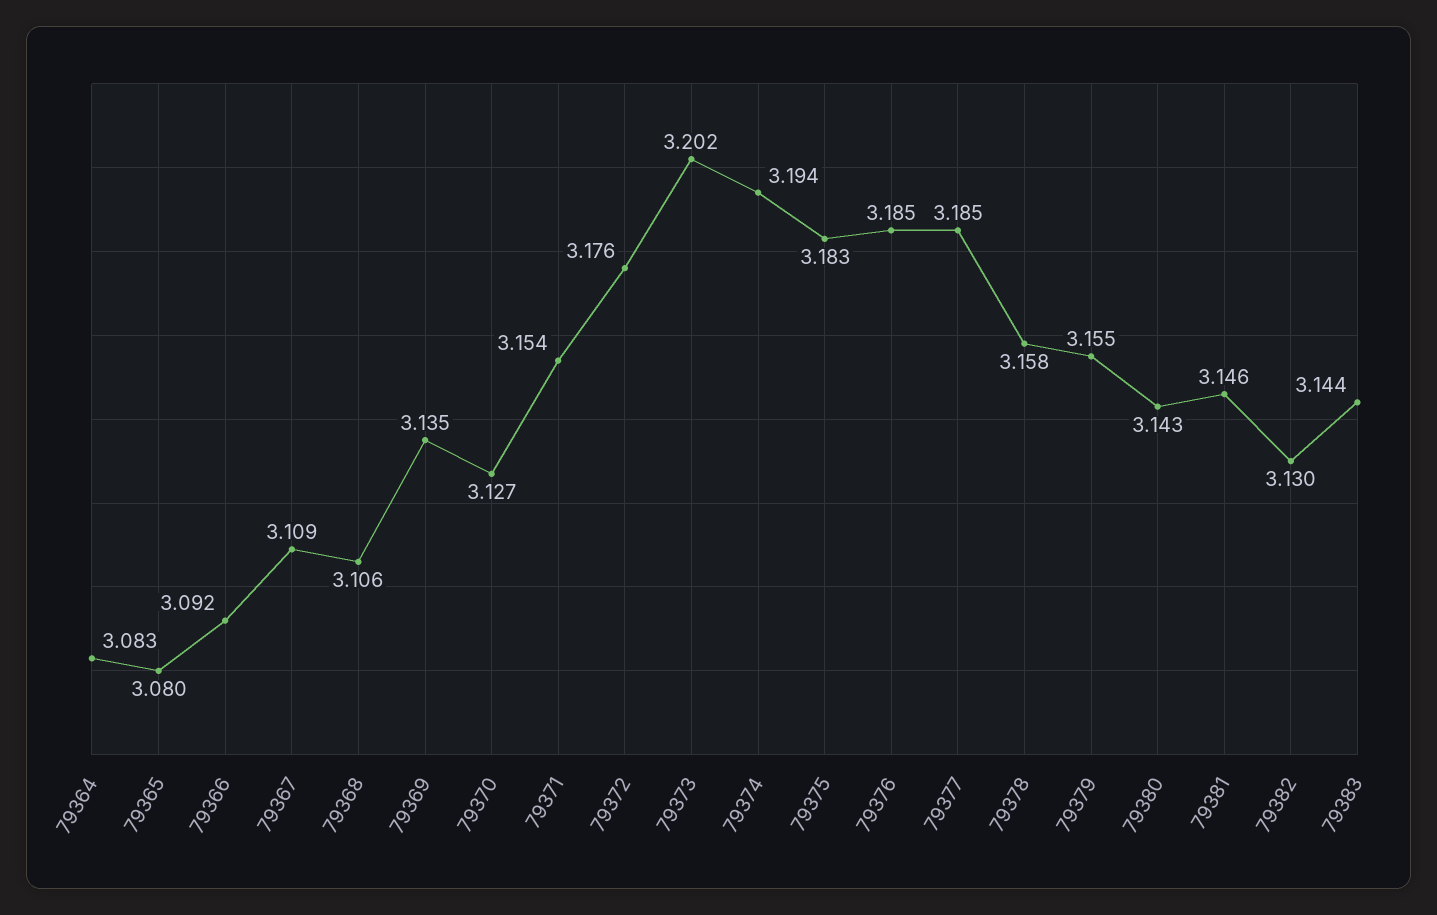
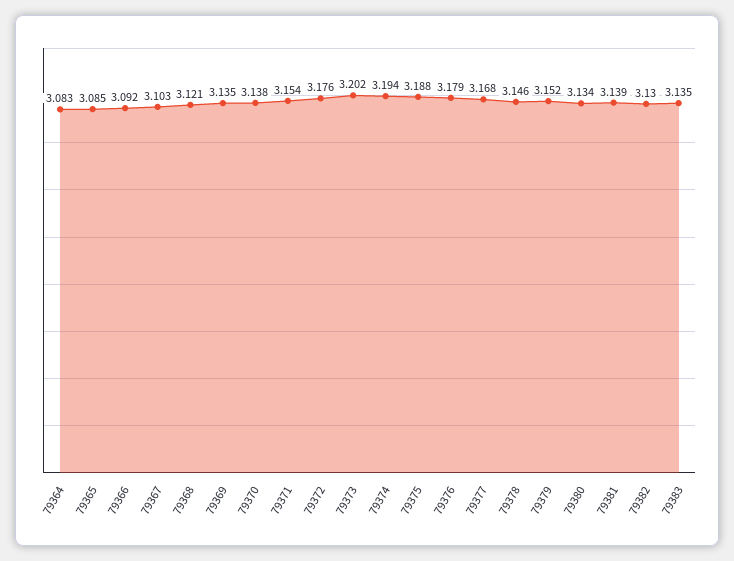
79365: 3.08 -> 3.085
79367: 3.109 -> 3.103
79368: 3.106 -> 3.121
79370: 3.127 -> 3.138
79375: 3.183 -> 3.188
79376: 3.185 -> 3.179
79377: 3.185 -> 3.168
79378: 3.158 -> 3.146
79379: 3.155 -> 3.152
79380: 3.143 -> 3.134
79381: 3.146 -> 3.139
79383: 3.144 -> 3.135

